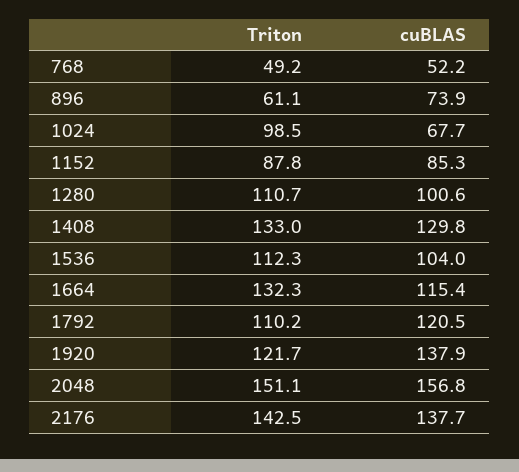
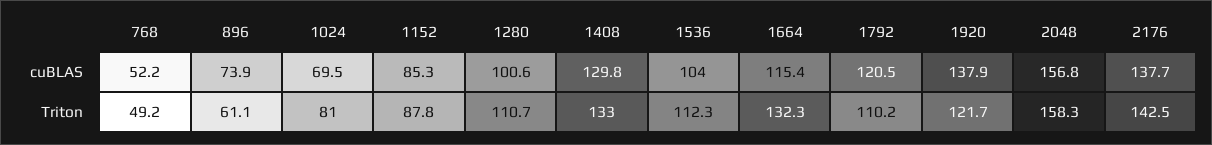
Triton, 1024: 98.5 -> 81
cuBLAS, 1024: 67.7 -> 69.5
Triton, 2048: 151.1 -> 158.3

